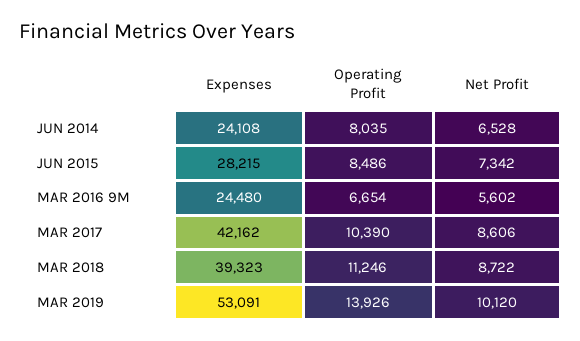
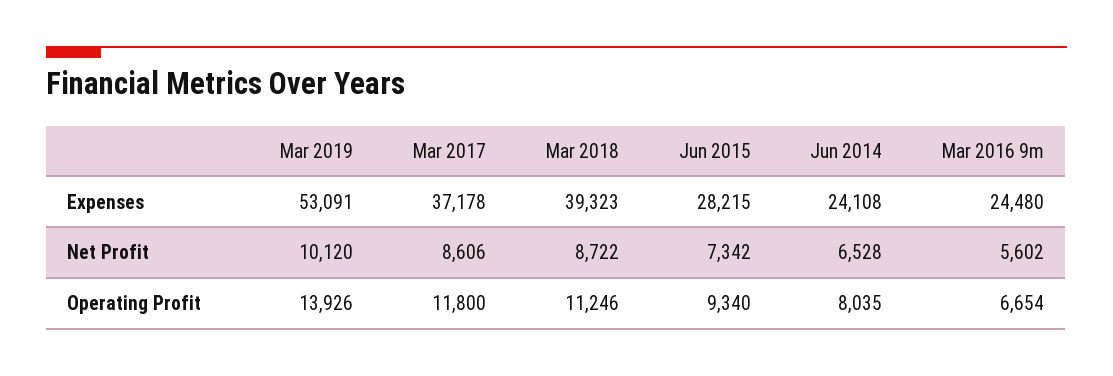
Operating Profit, JUN 2015: 8486 -> 9340
Expenses, MAR 2017: 42162 -> 37178
Operating Profit, MAR 2017: 10390 -> 11800

